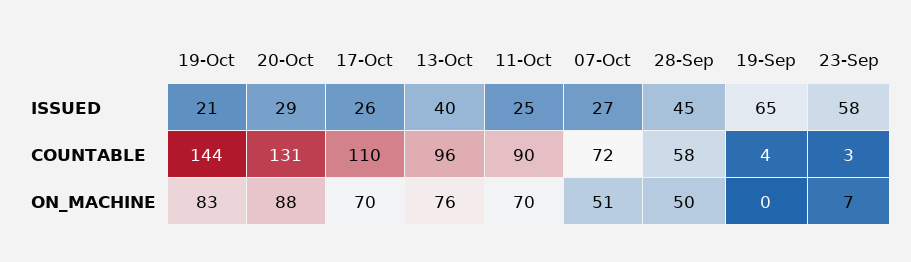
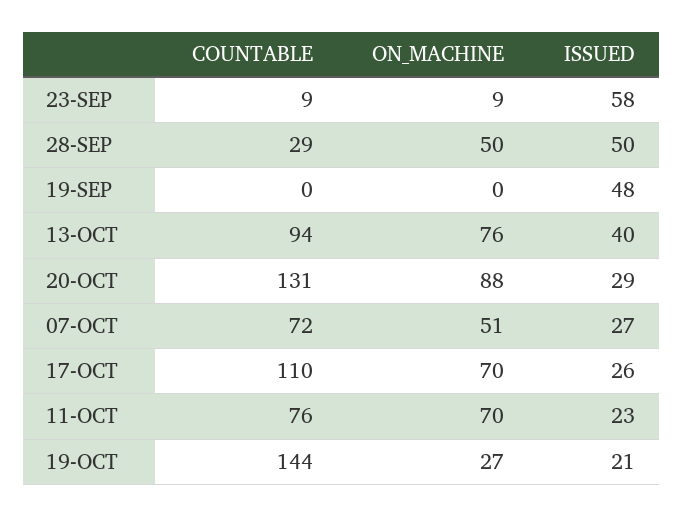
11-Oct, ISSUED: 25 -> 23
28-Sep, ISSUED: 45 -> 50
19-Sep, ISSUED: 65 -> 48
13-Oct, COUNTABLE: 96 -> 94
11-Oct, COUNTABLE: 90 -> 76
28-Sep, COUNTABLE: 58 -> 29
19-Sep, COUNTABLE: 4 -> 0
23-Sep, COUNTABLE: 3 -> 9
19-Oct, ON_MACHINE: 83 -> 27
23-Sep, ON_MACHINE: 7 -> 9

